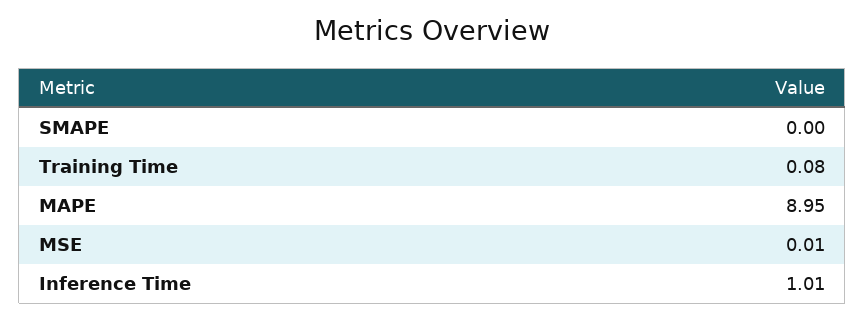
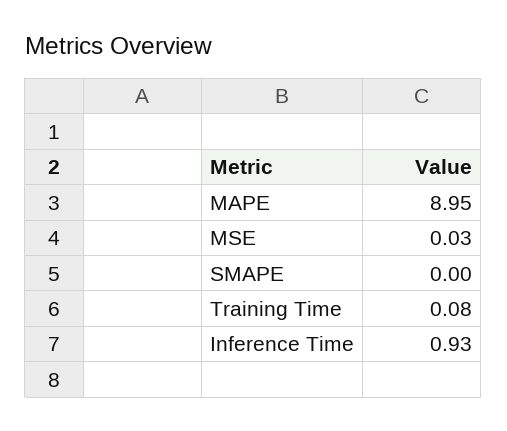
MSE: 0.01 -> 0.03
Inference Time: 1.01 -> 0.93

